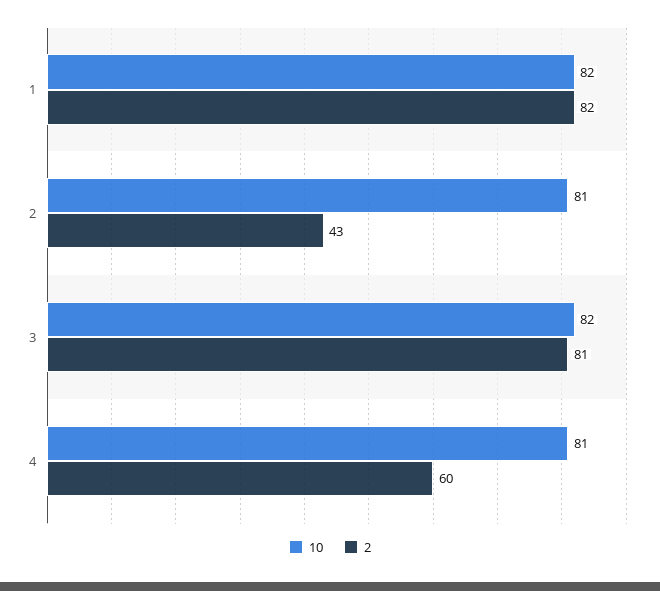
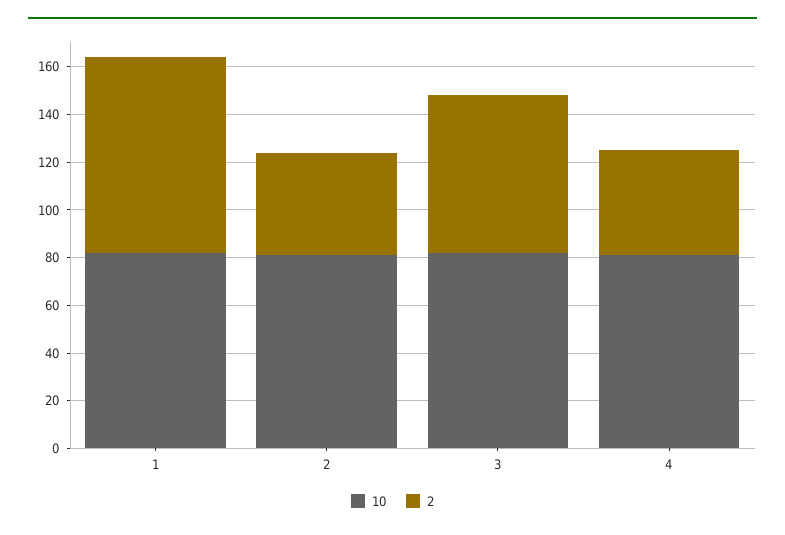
2, 3: 81 -> 65
2, 4: 60 -> 45

